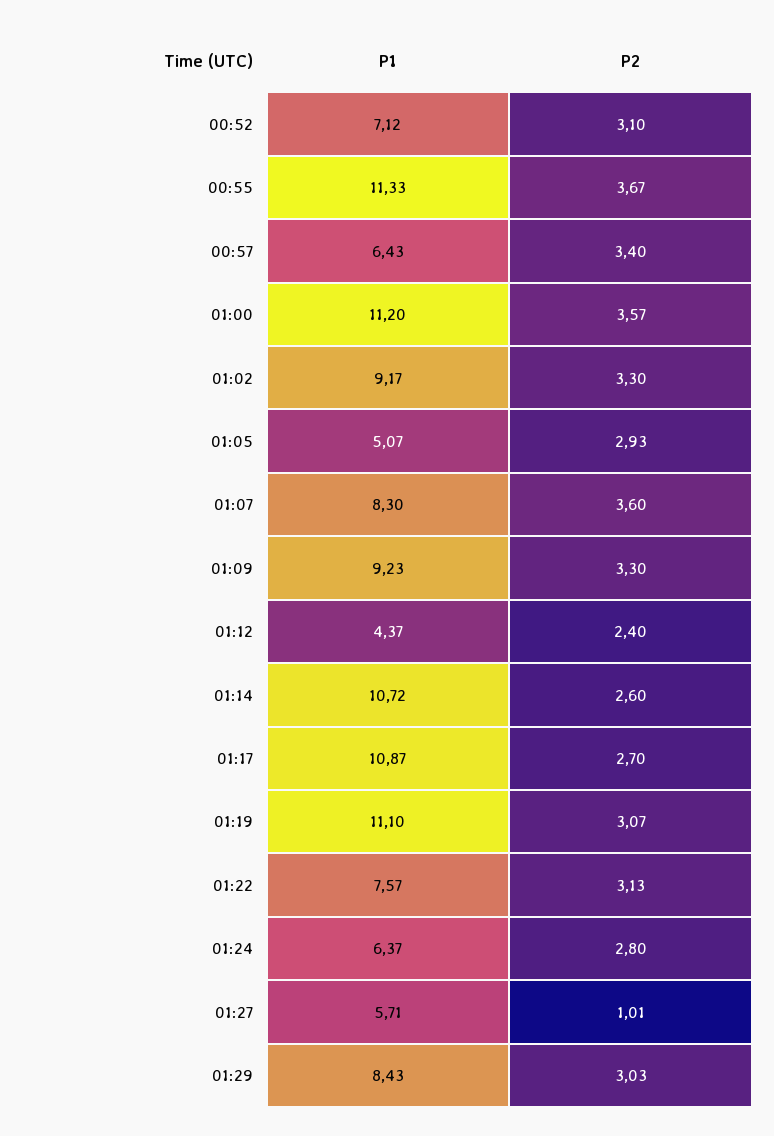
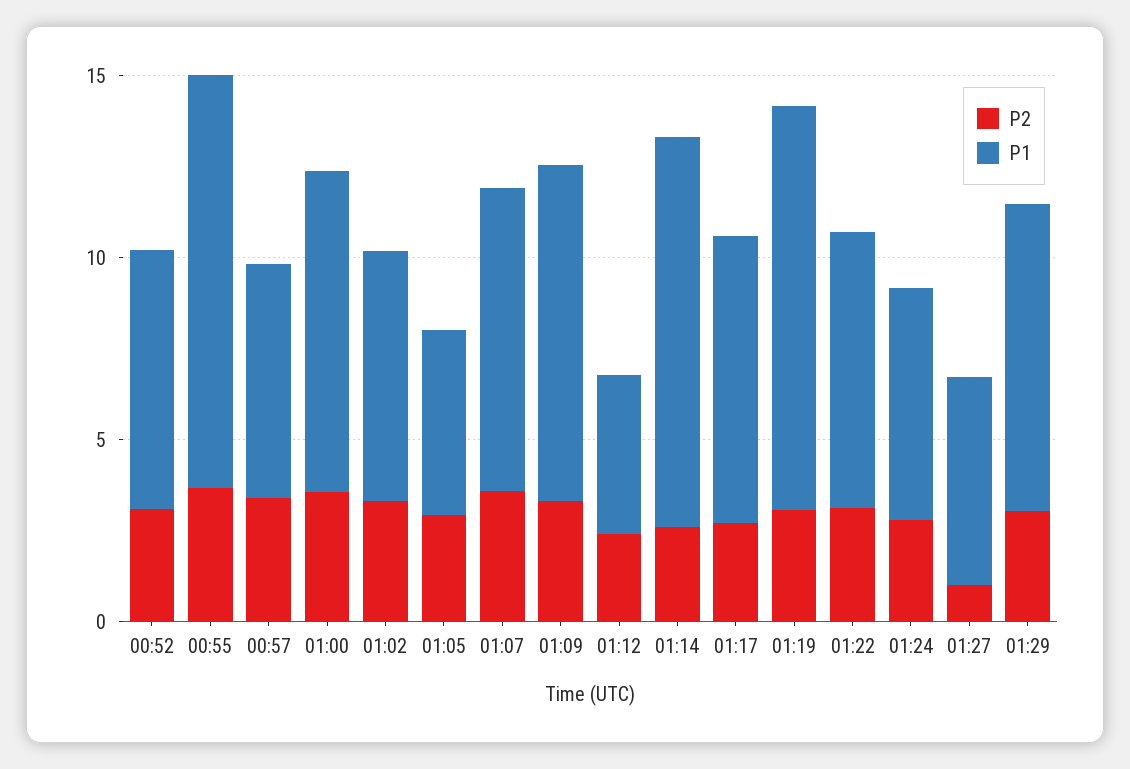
P1, 01:00: 11.2 -> 9
P1, 01:02: 9.17 -> 7
P1, 01:17: 10.87 -> 8

